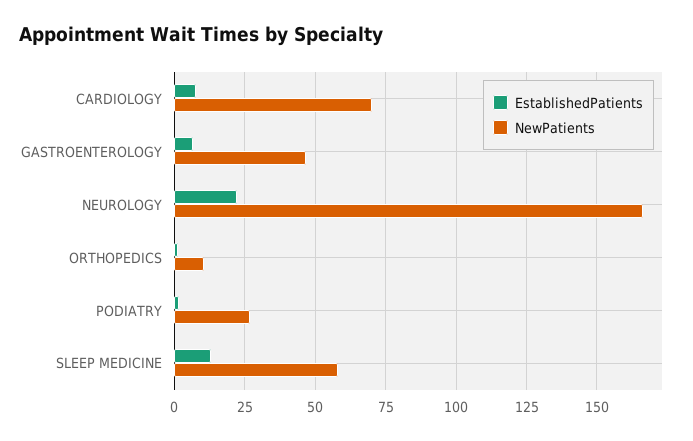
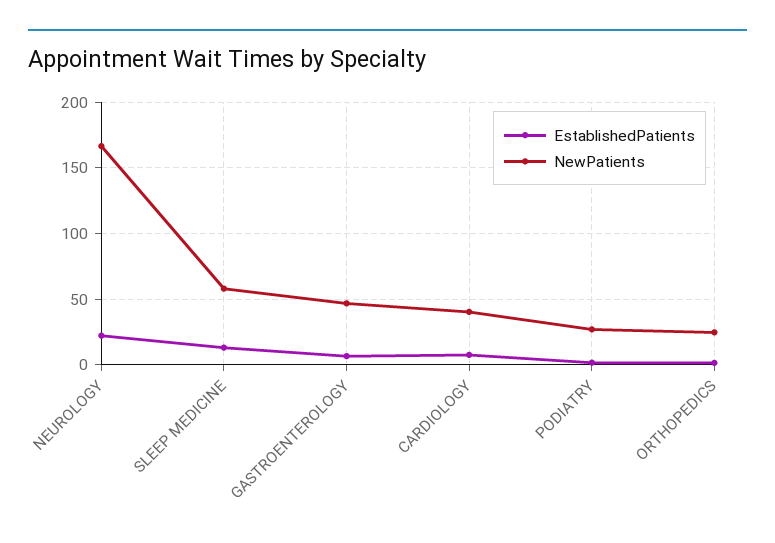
NewPatients, CARDIOLOGY: 70 -> 40
NewPatients, ORTHOPEDICS: 10 -> 25

